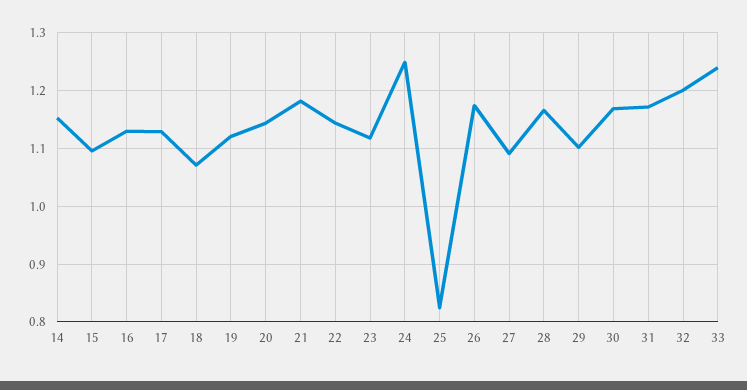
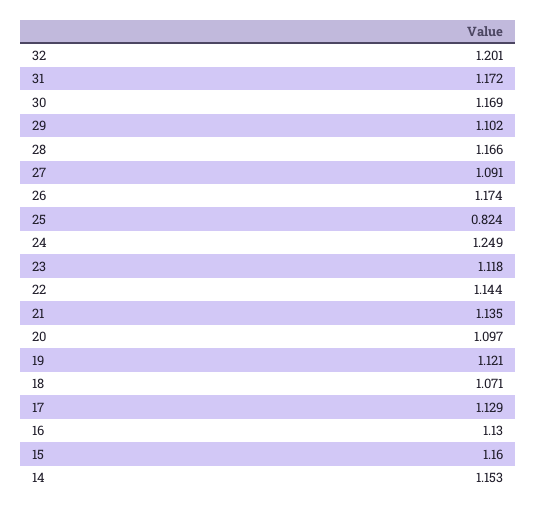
15: 1.1 -> 1.16
20: 1.14 -> 1.097
21: 1.18 -> 1.135
33: 1.24 -> none

